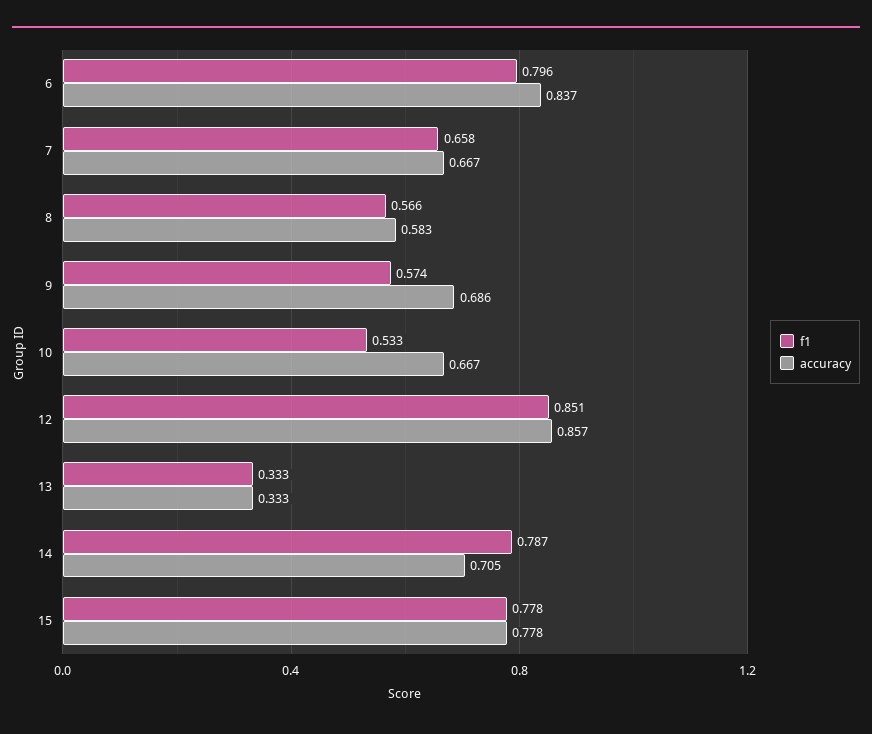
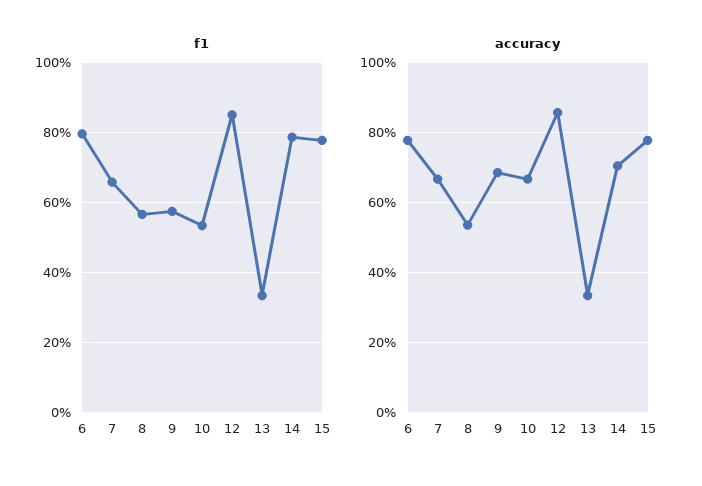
accuracy, 6: 0.837 -> 0.78
accuracy, 8: 0.583 -> 0.54

